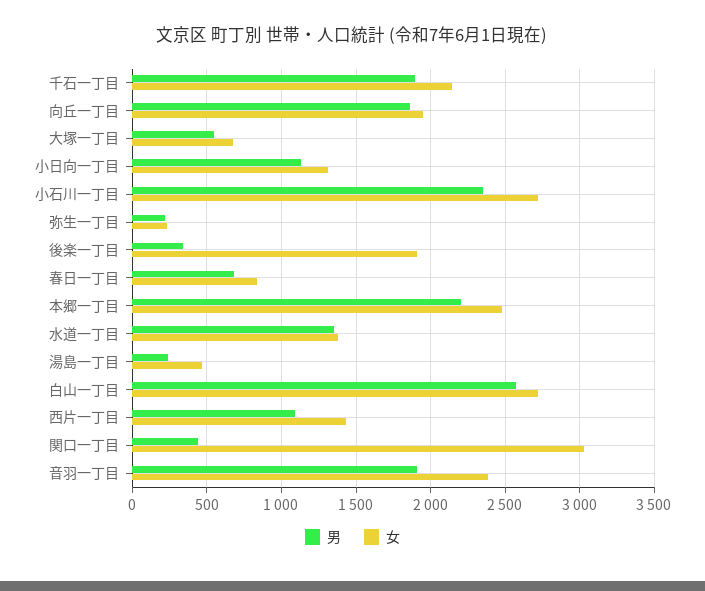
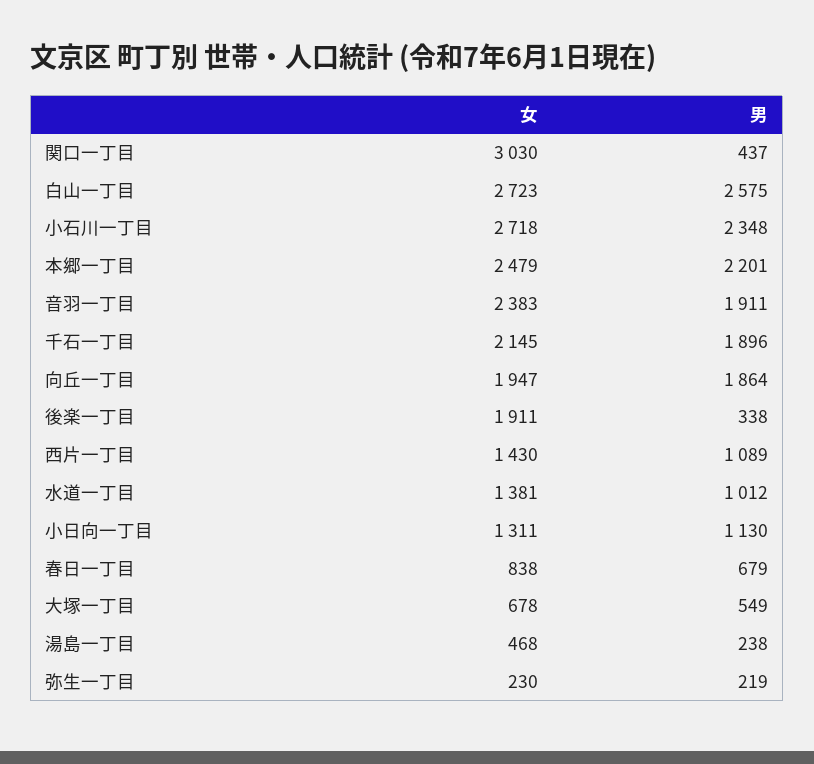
男, 水道一丁目: 1350 -> 1012

